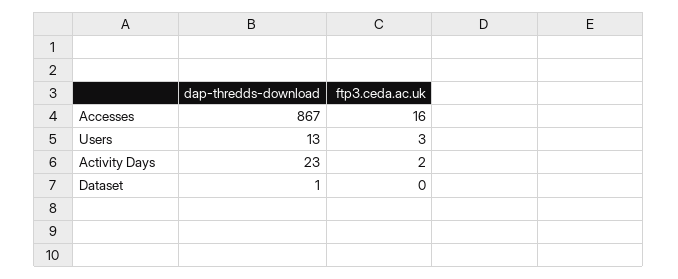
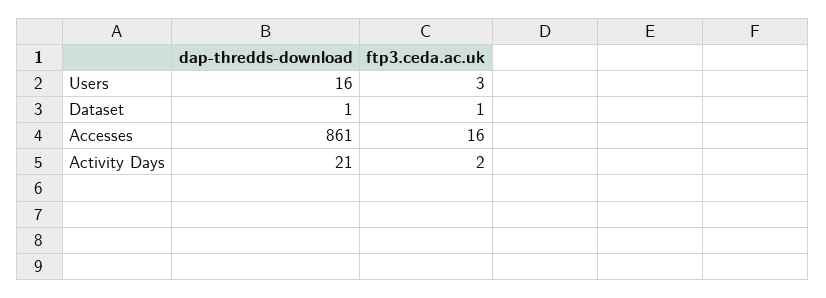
dap-thredds-download, Accesses: 867 -> 861
dap-thredds-download, Users: 13 -> 16
dap-thredds-download, Activity Days: 23 -> 21
ftp3.ceda.ac.uk, Dataset: 0 -> 1

